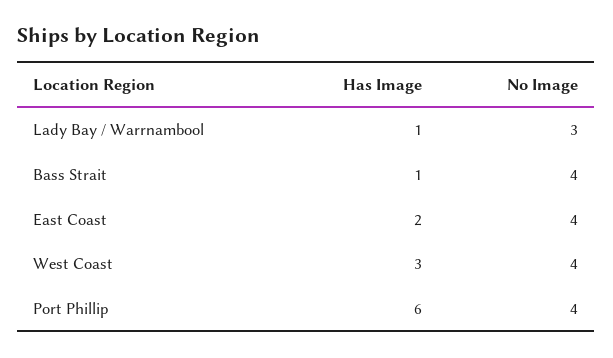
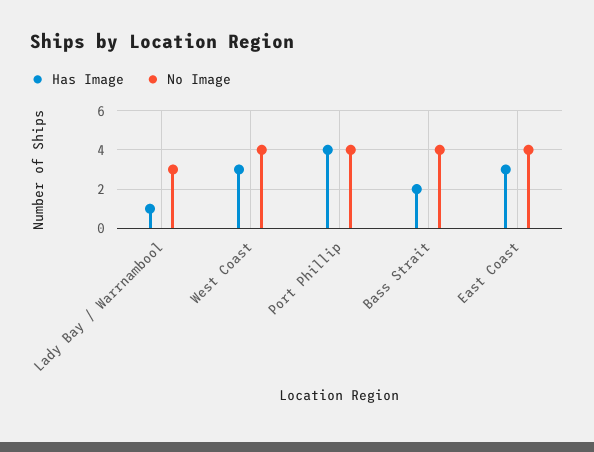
Has Image, Bass Strait: 1 -> 2
Has Image, East Coast: 2 -> 3
Has Image, Port Phillip: 6 -> 4

